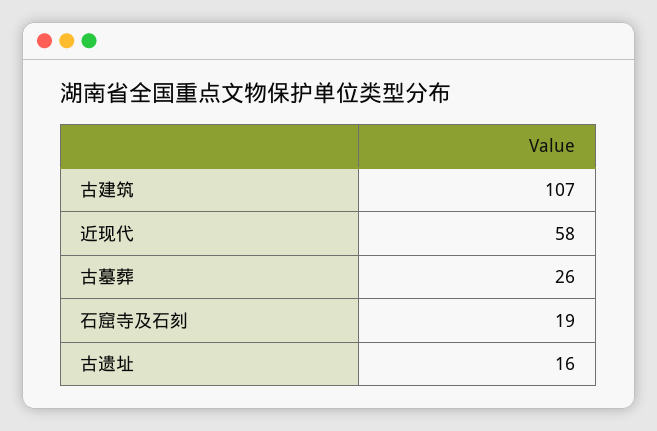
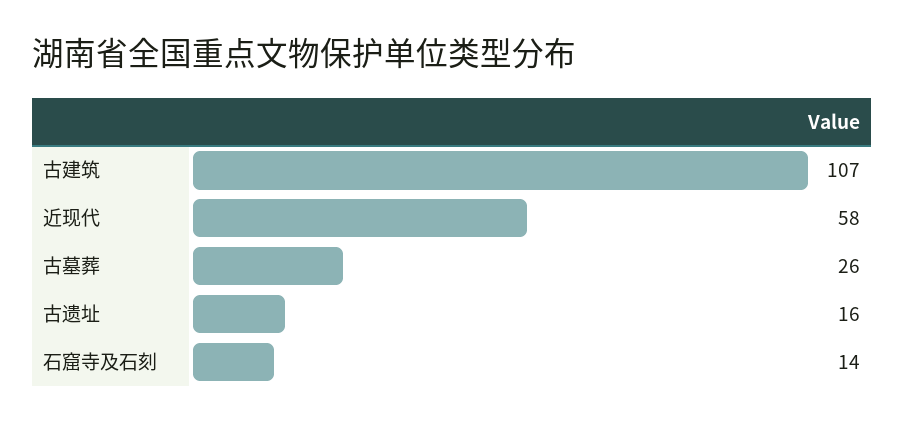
石窟寺及石刻: 19 -> 14

